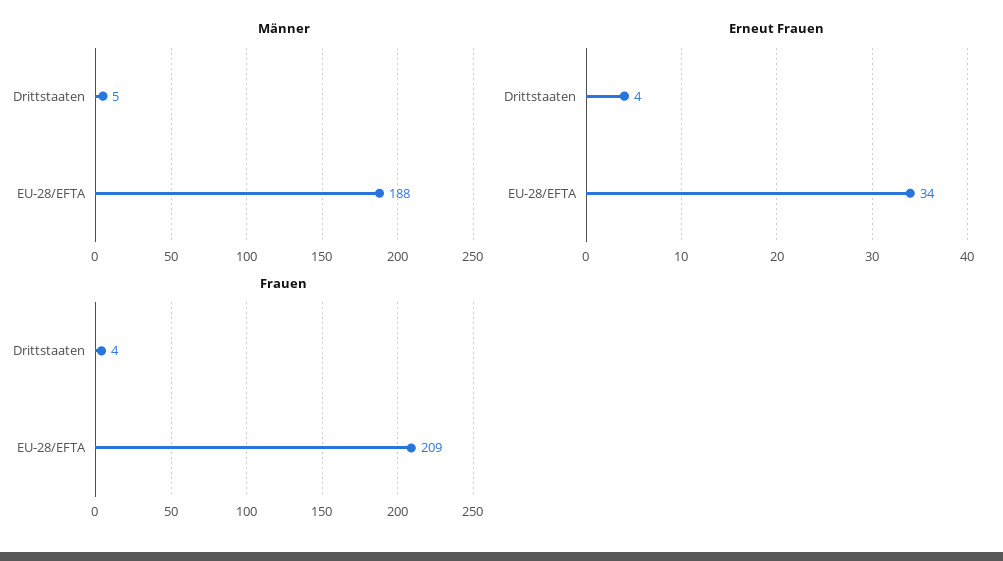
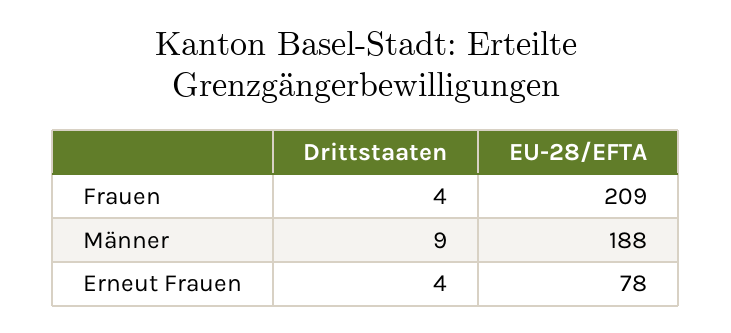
Männer, Drittstaaten: 5 -> 9
Erneut Frauen, EU-28/EFTA: 34 -> 78

